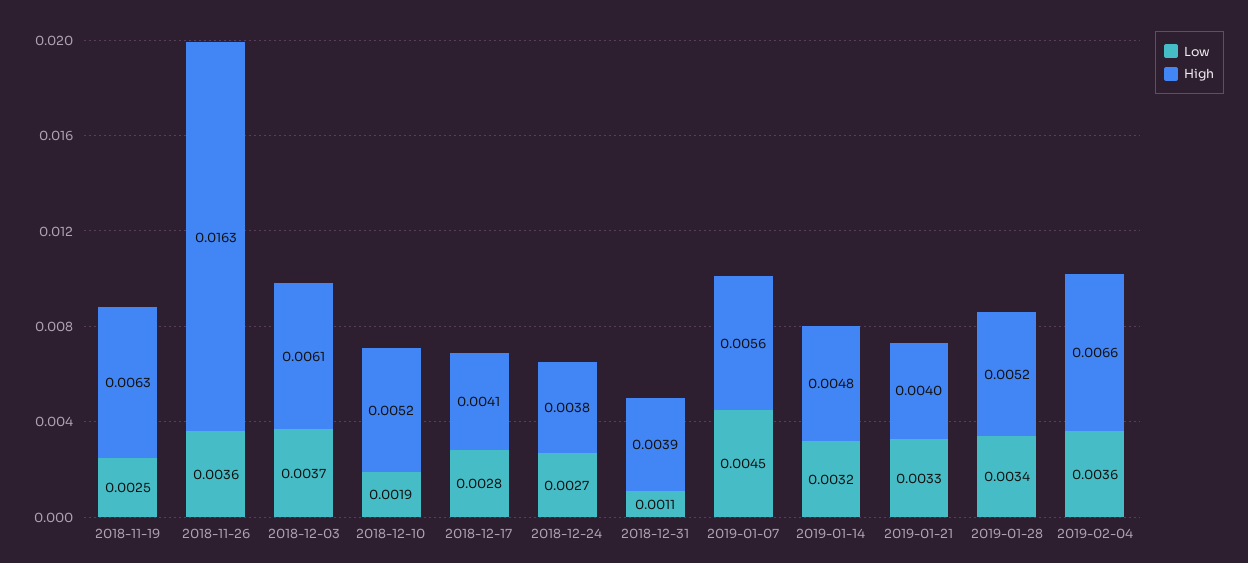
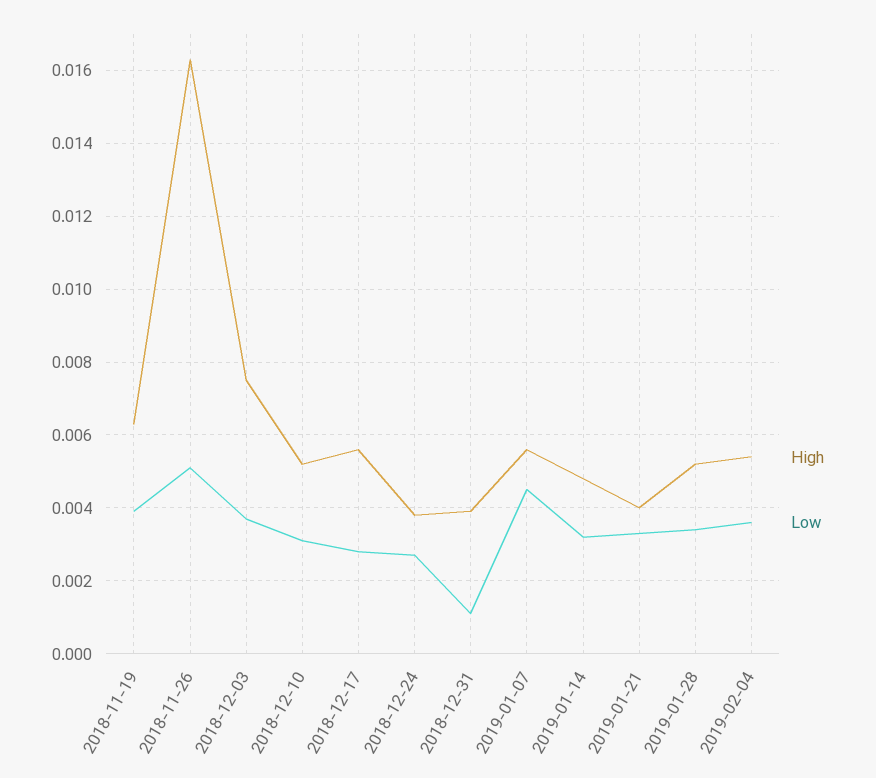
Low, 2018-11-19: 0.0025 -> 0.004
Low, 2018-11-26: 0.0036 -> 0.005
High, 2018-12-03: 0.0061 -> 0.0075
Low, 2018-12-10: 0.0019 -> 0.003
High, 2018-12-17: 0.0041 -> 0.0055
High, 2019-02-04: 0.0066 -> 0.0055

